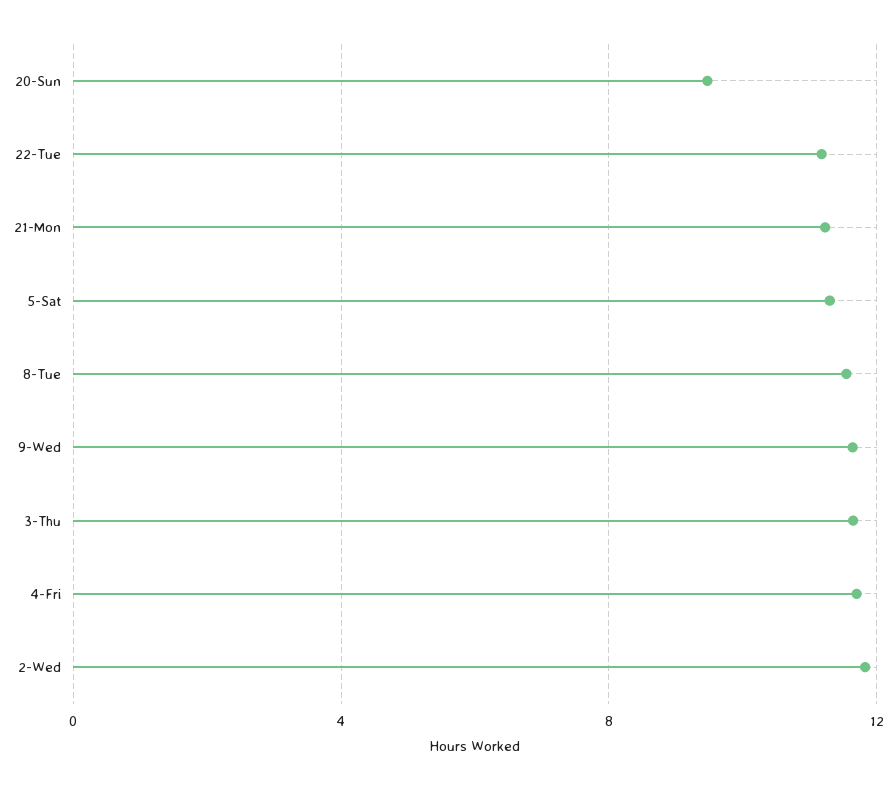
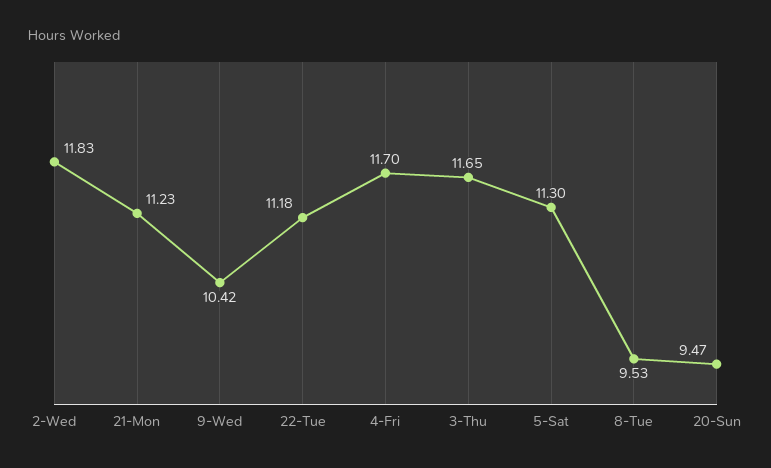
8-Tue: 11.5 -> 9.53
9-Wed: 11.5 -> 10.42

